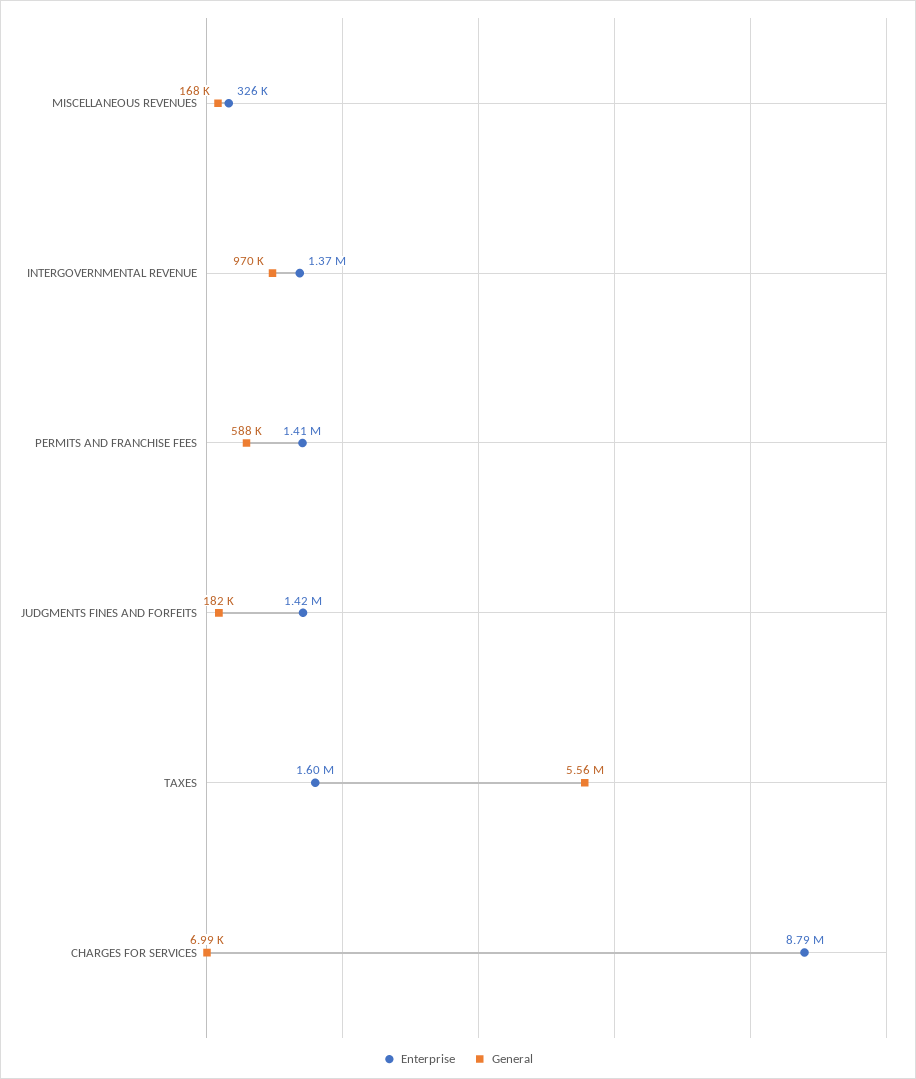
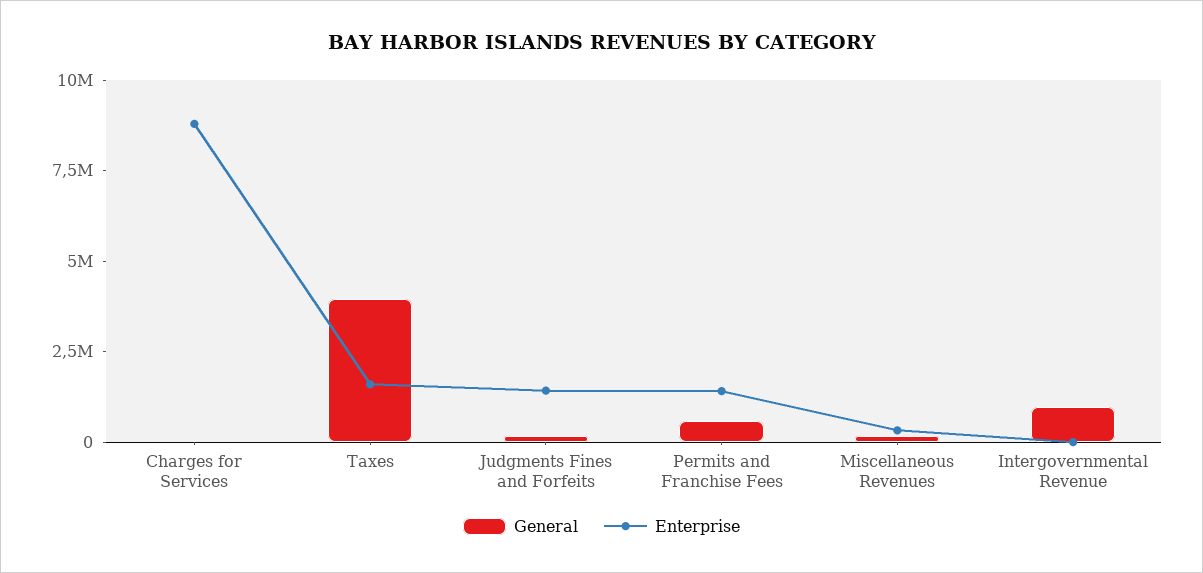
Enterprise, INTERGOVERNMENTAL REVENUE: 1370000 -> 0
General, TAXES: 5560000 -> 4000000

